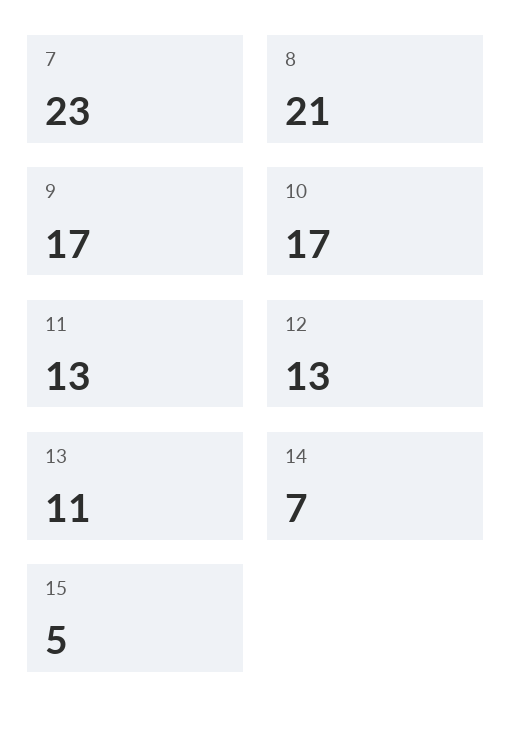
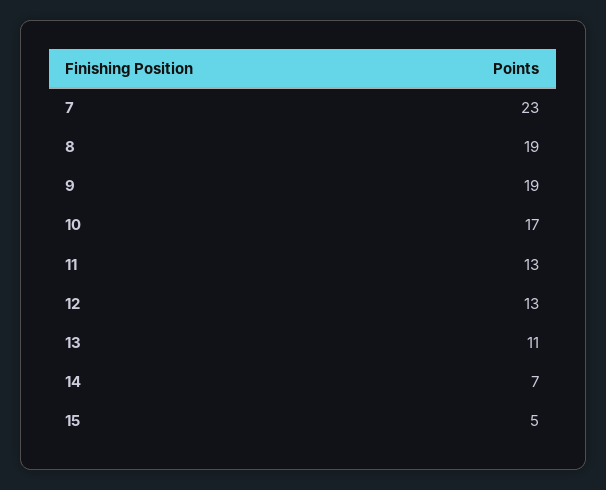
8: 21 -> 19
9: 17 -> 19

